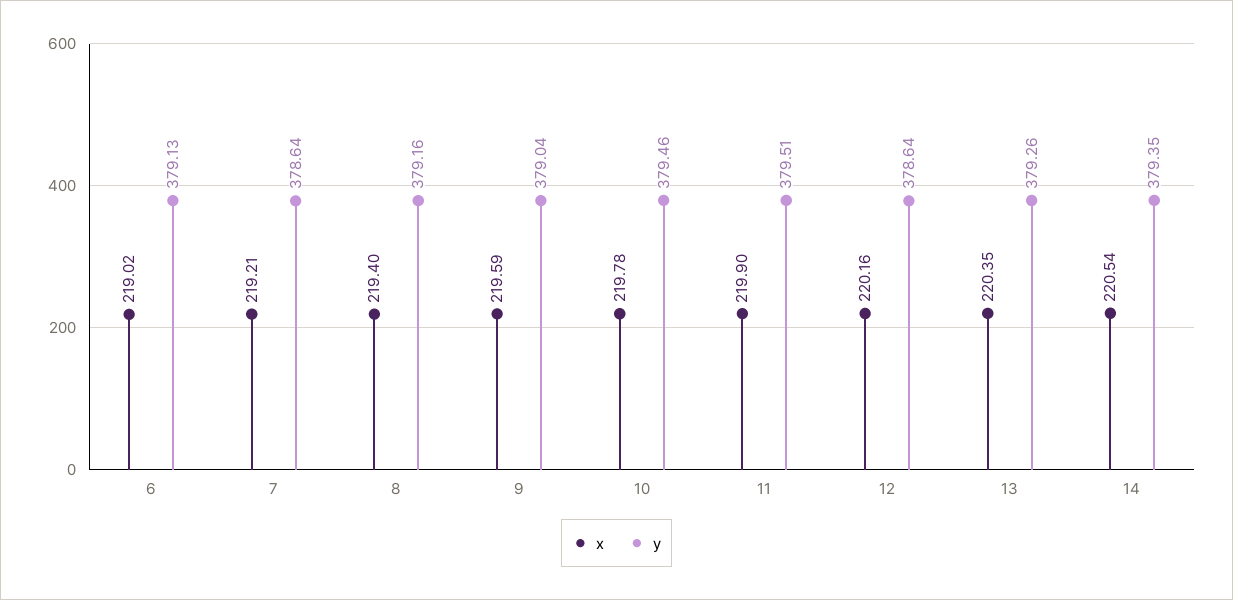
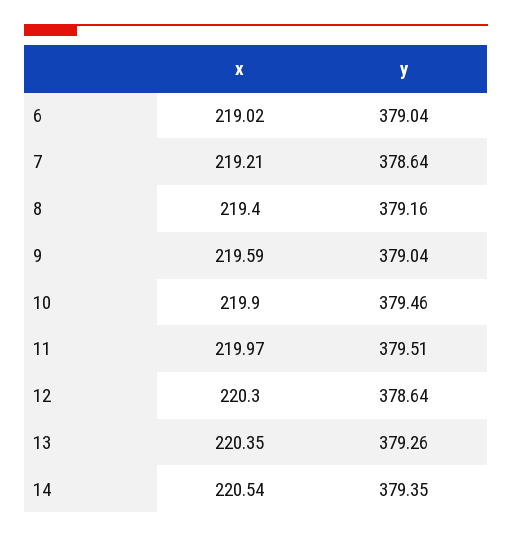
y, 6: 379.13 -> 379.04
x, 10: 219.78 -> 219.9
x, 11: 219.9 -> 219.97
x, 12: 220.16 -> 220.3

